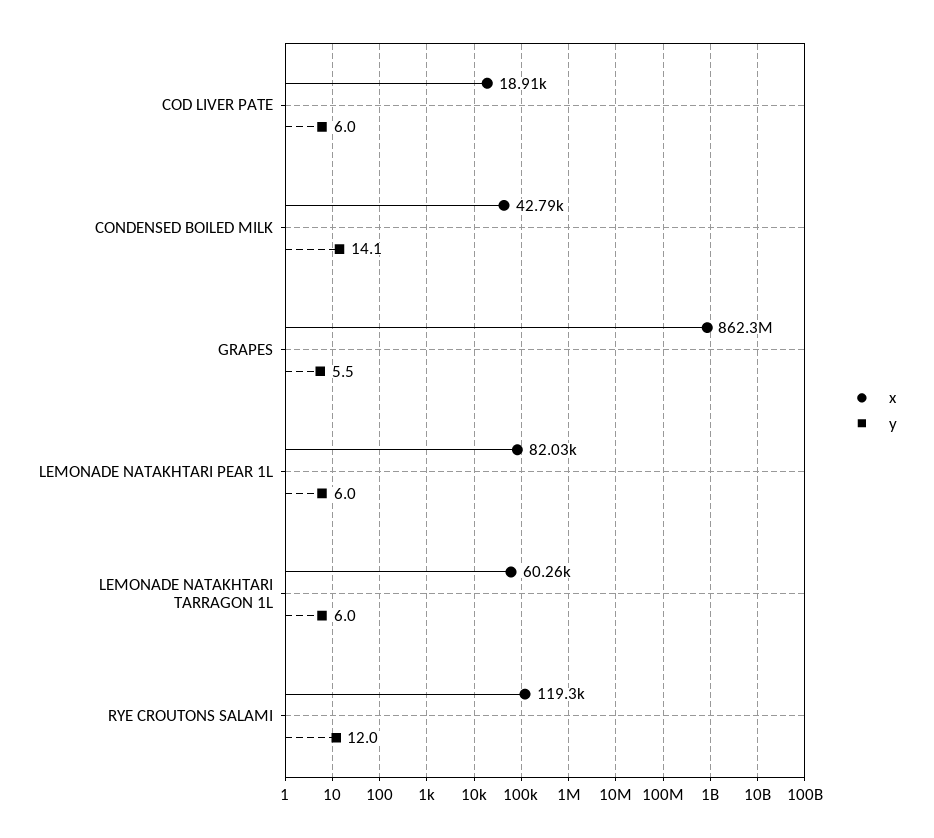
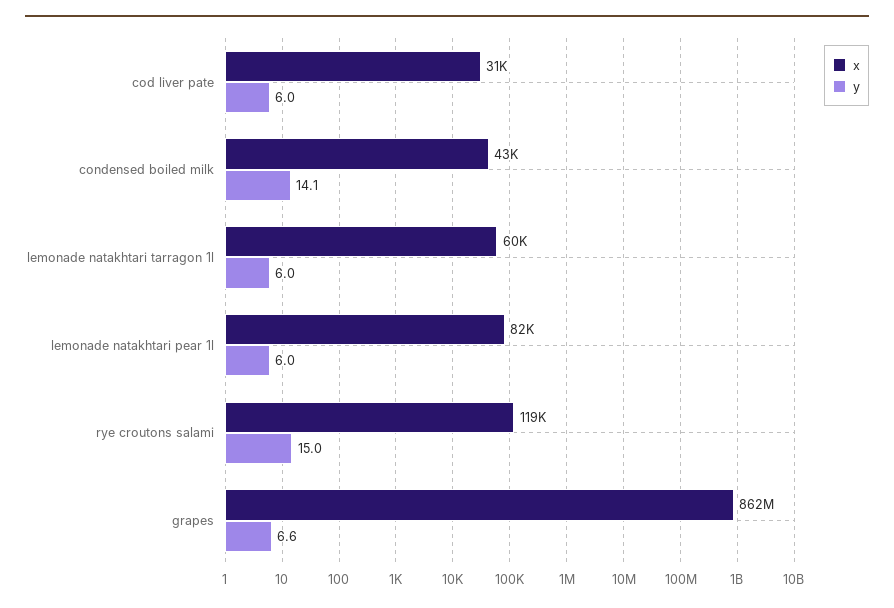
x, COD LIVER PATE: 18910 -> 31000
y, GRAPES: 5.5 -> 6.6
y, RYE CROUTONS SALAMI: 12 -> 15

